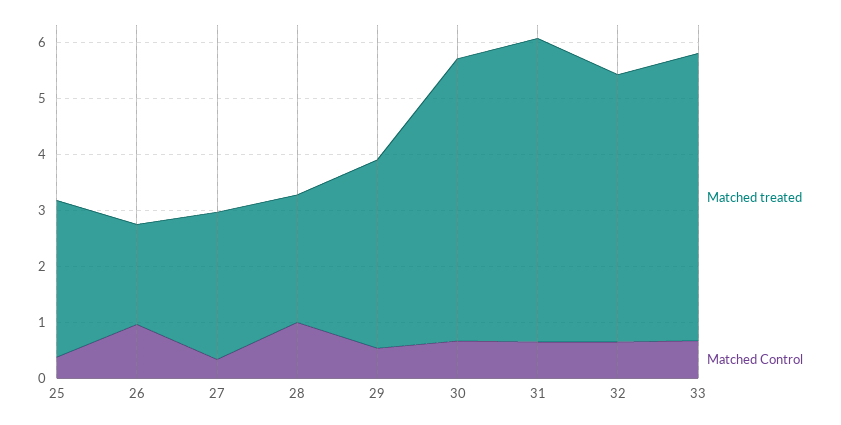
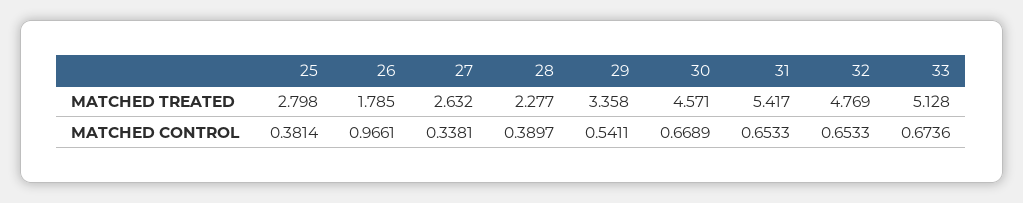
Matched Control, 28: 1 -> 0.3897
Matched treated, 30: 5 -> 4.571

